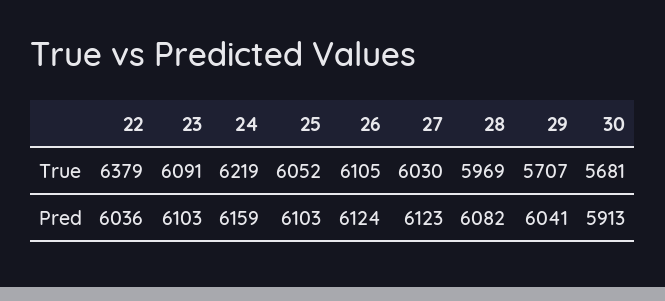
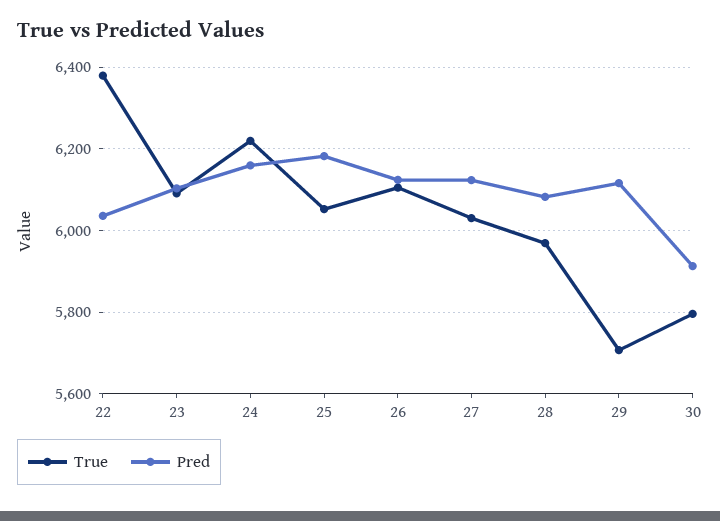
True, 30: 5681 -> 5800
Pred, 25: 6103 -> 6180
Pred, 29: 6041 -> 6120

